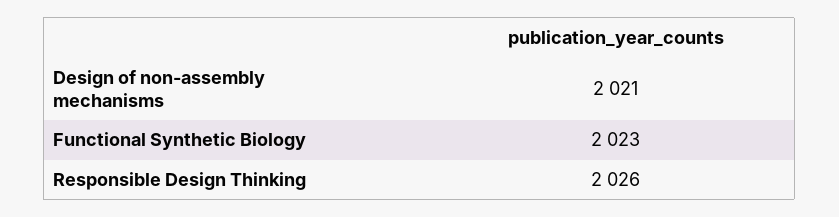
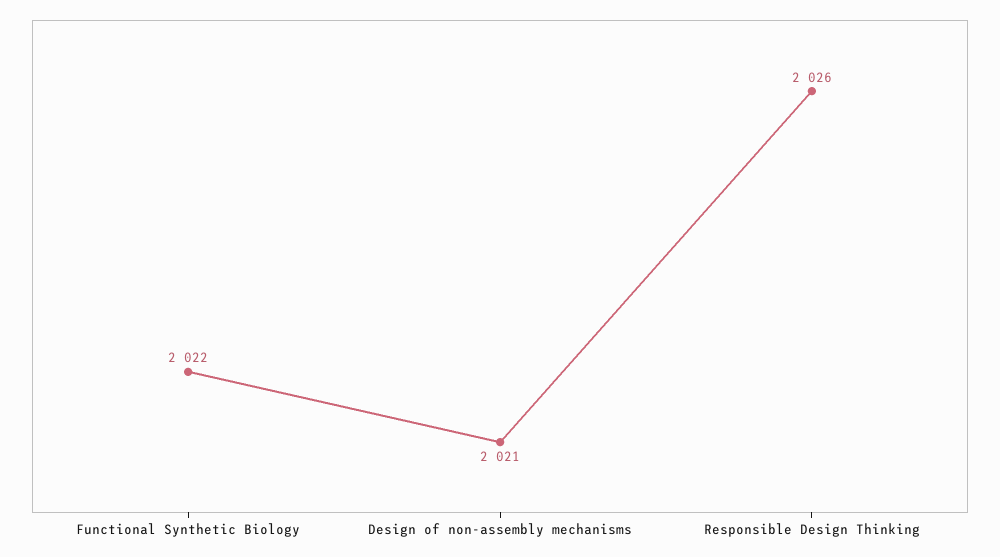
Functional Synthetic Biology: 2023 -> 2022

